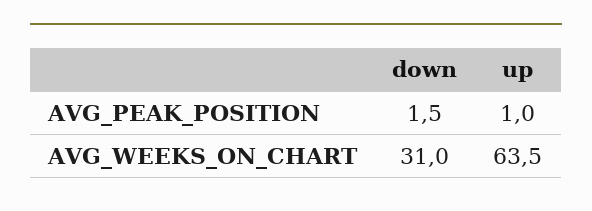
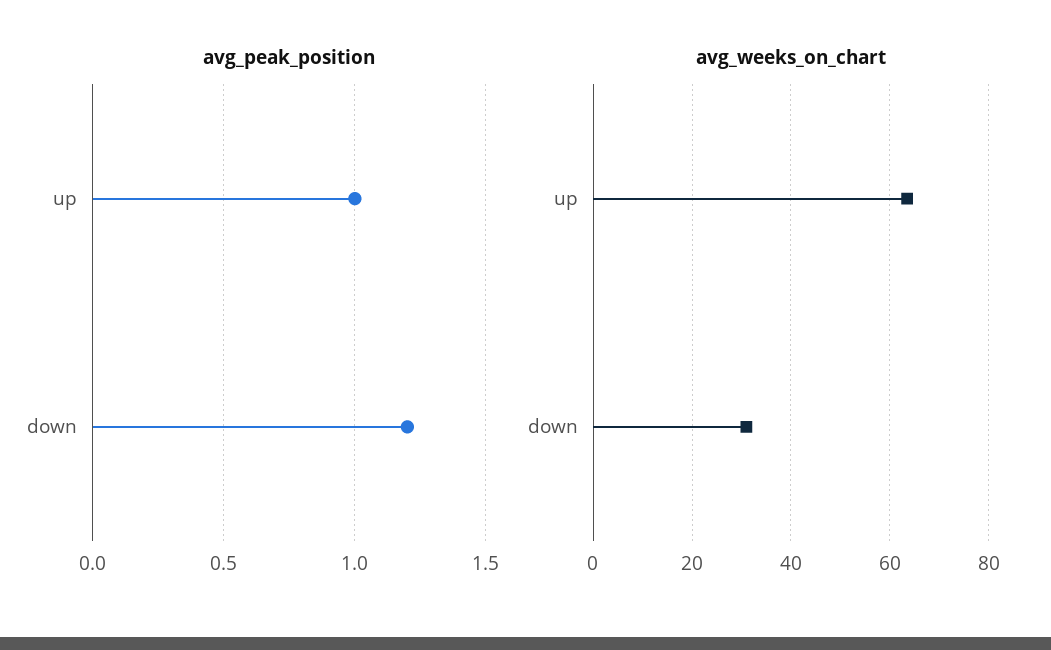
AVG_PEAK_POSITION, down: 1.5 -> 1.2

